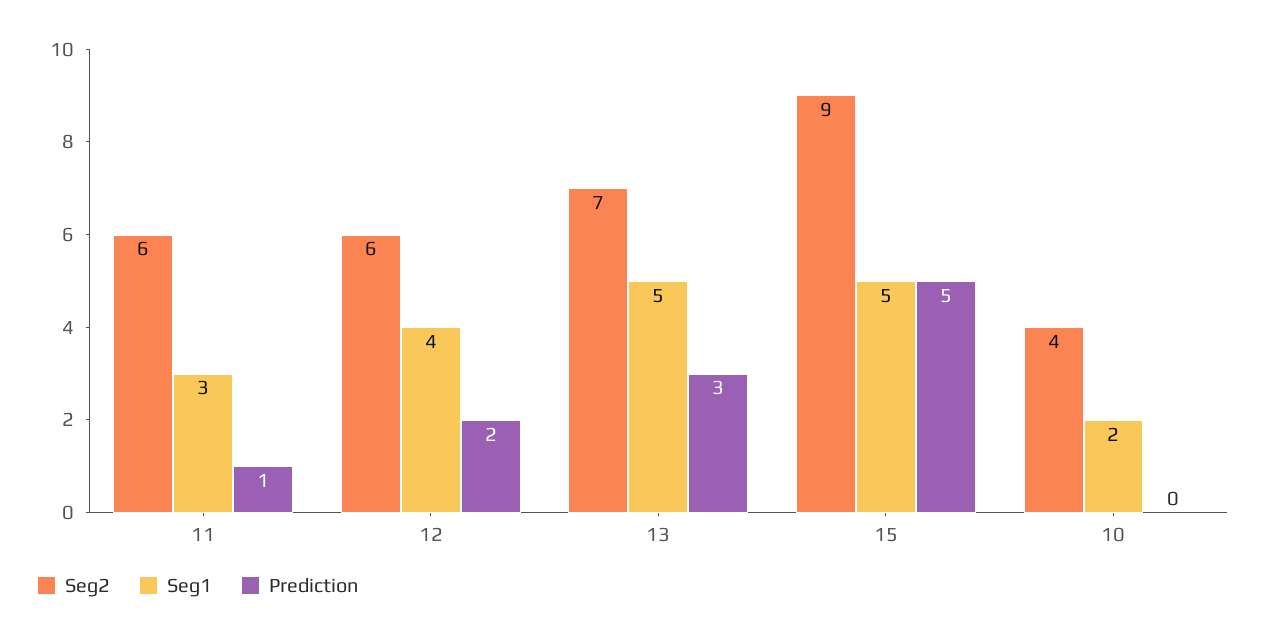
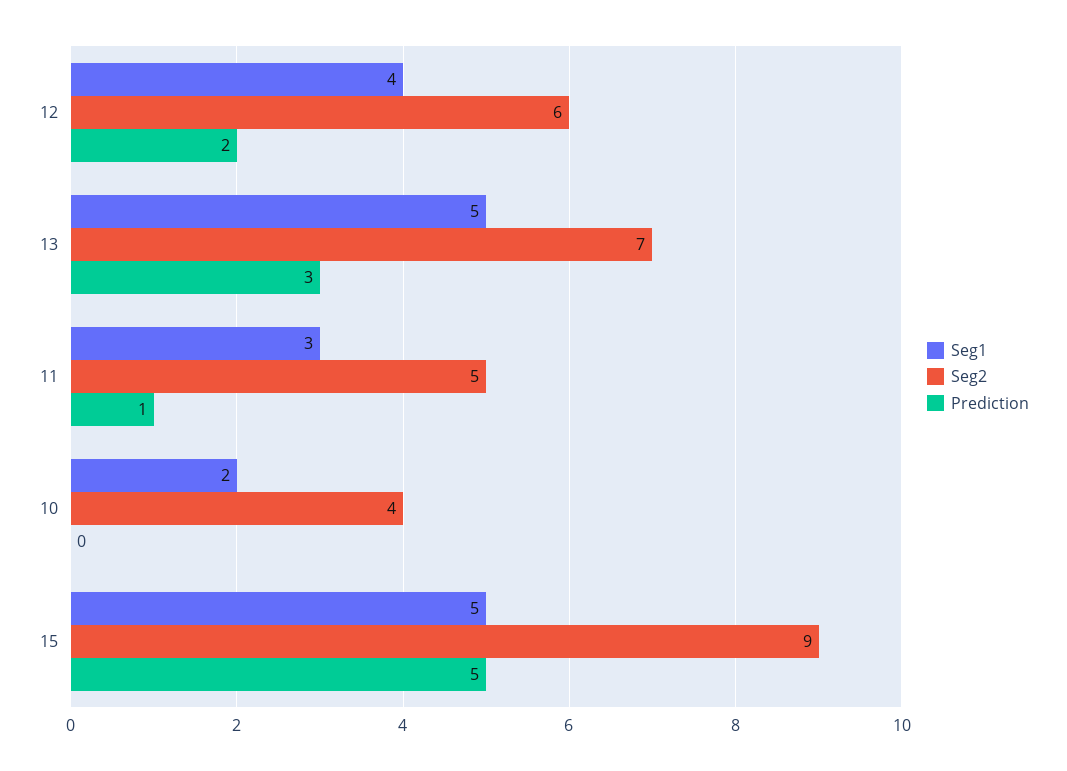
Seg2, 11: 6 -> 5

